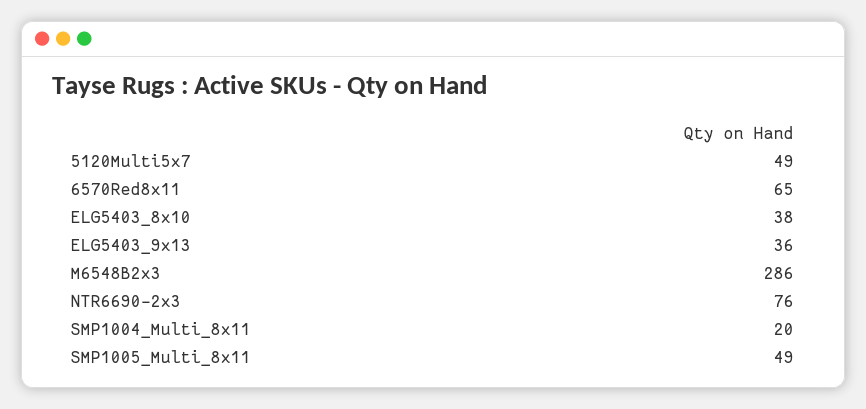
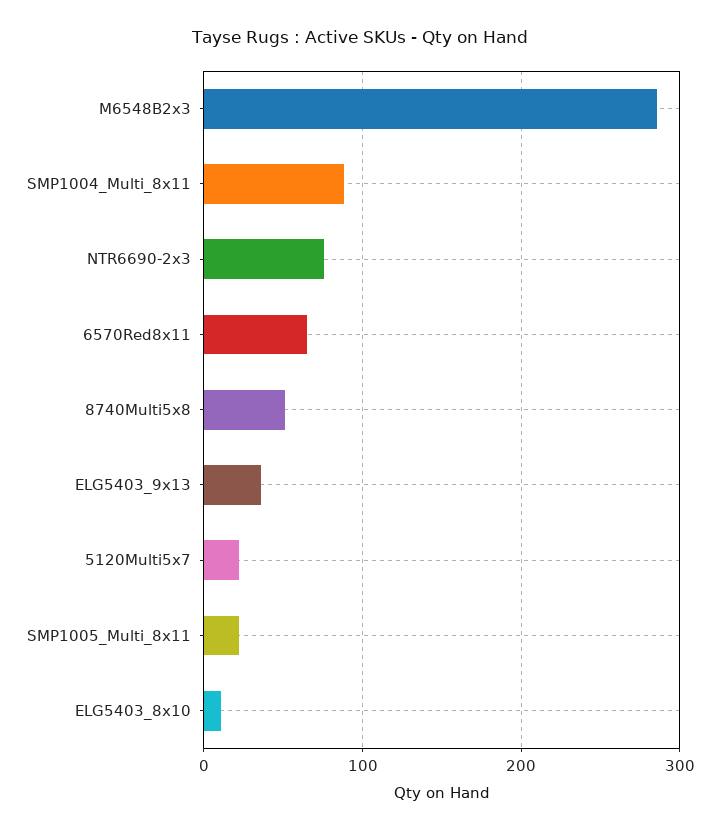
5120Multi5x7: 49 -> 20
ELG5403_8x10: 38 -> 10
SMP1004_Multi_8x11: 20 -> 90
SMP1005_Multi_8x11: 49 -> 20
8740Multi5x8: none -> 50

